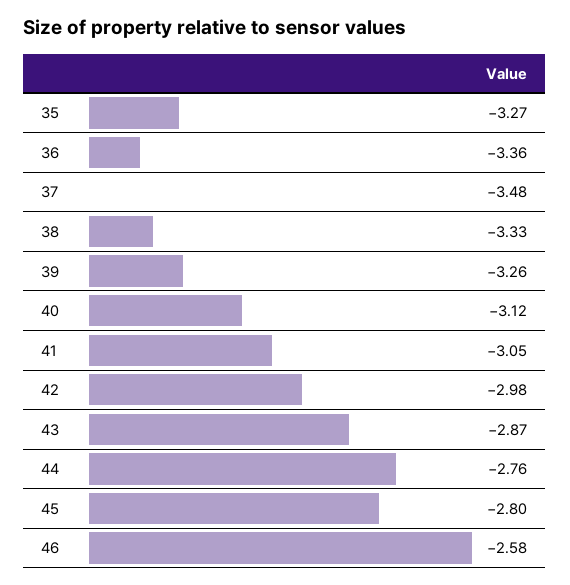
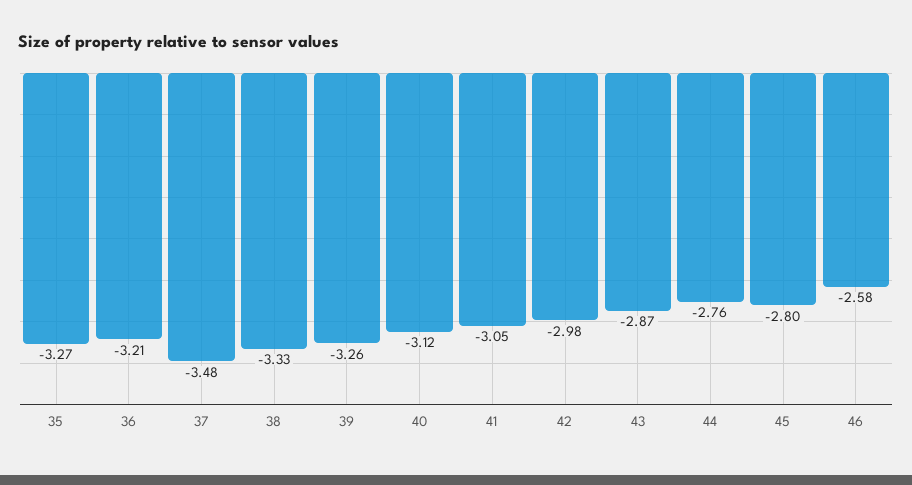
36: -3.36 -> -3.21

